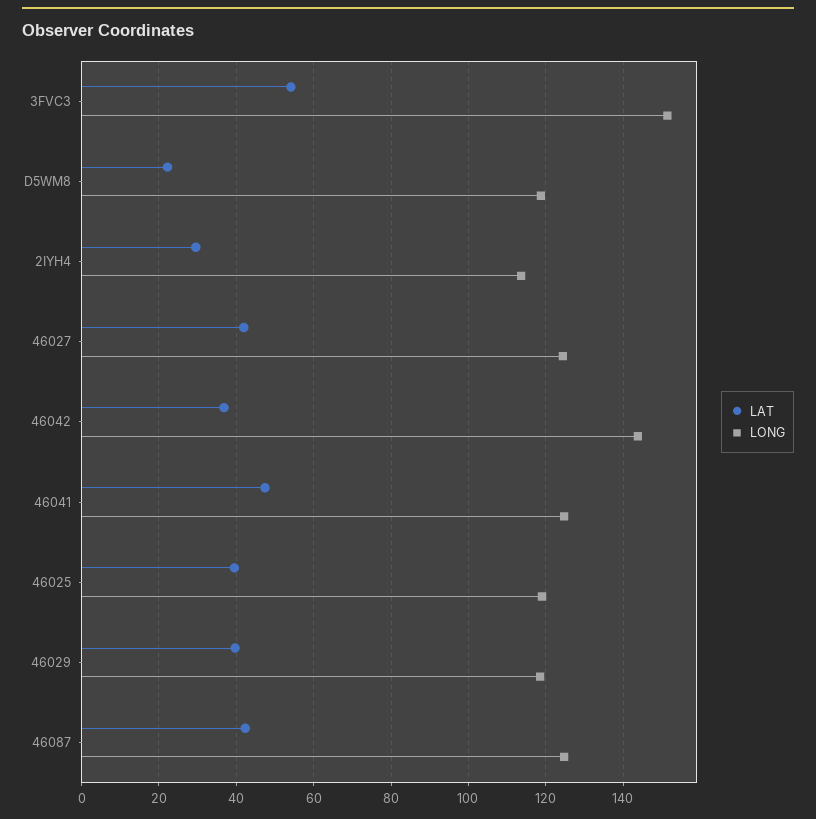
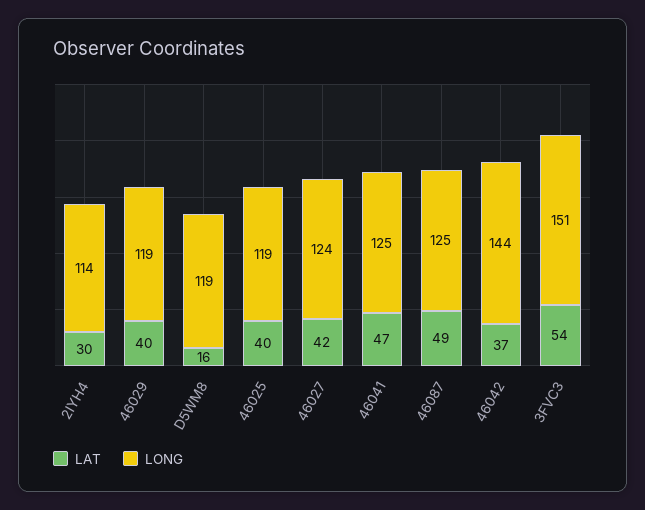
LAT, D5WM8: 22 -> 16
LAT, 46087: 42 -> 49

